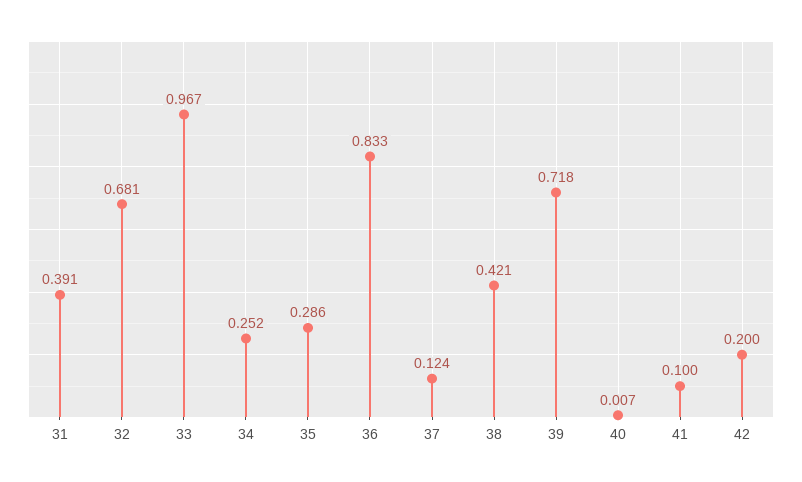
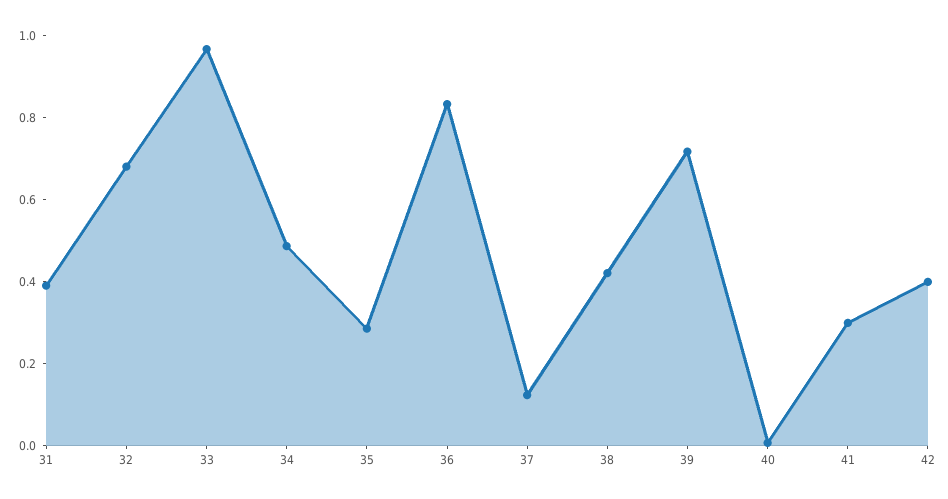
34: 0.252 -> 0.5
41: 0.1 -> 0.3
42: 0.2 -> 0.4

